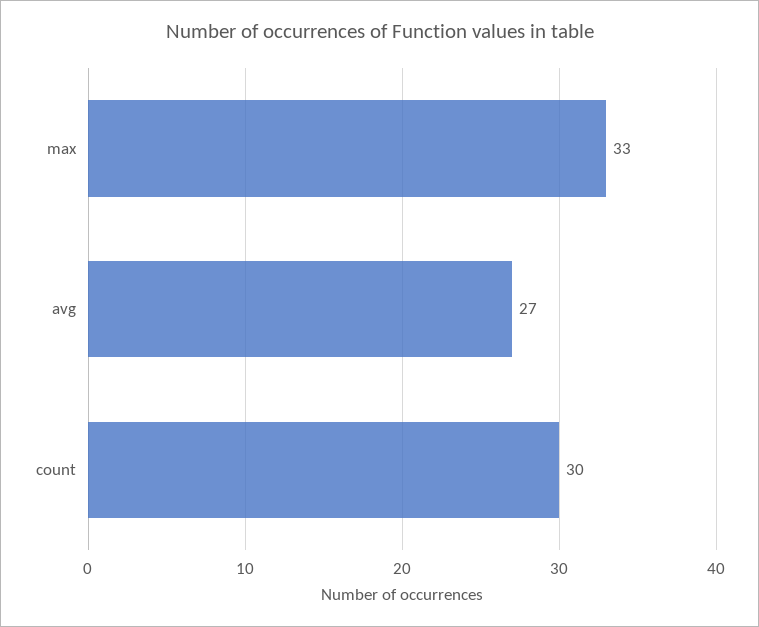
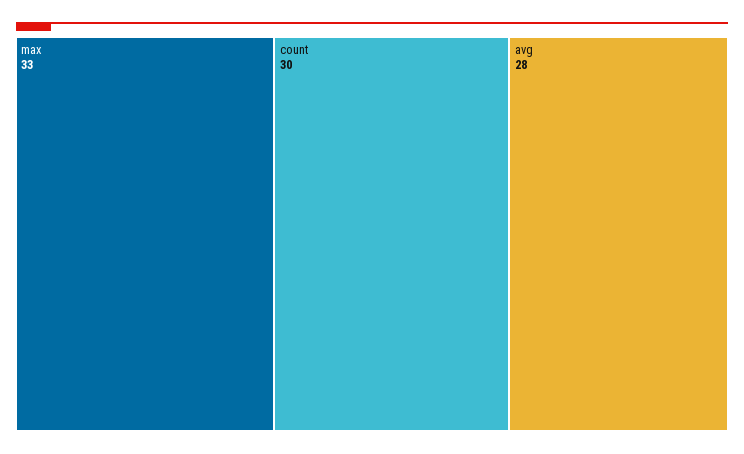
avg: 27 -> 28

